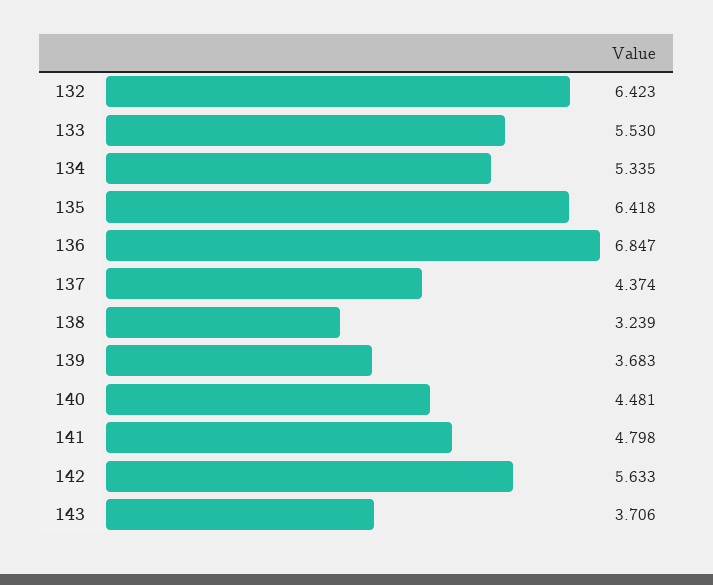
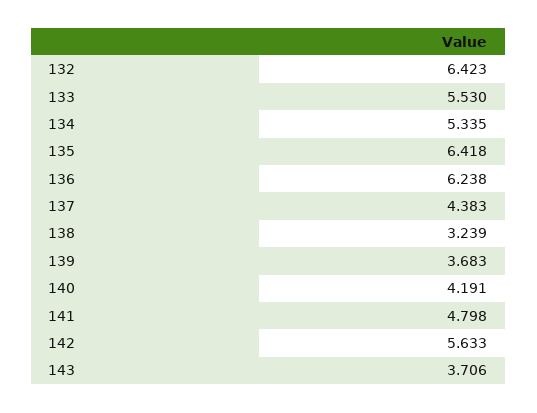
136: 6.847 -> 6.238
137: 4.374 -> 4.383
140: 4.481 -> 4.191

